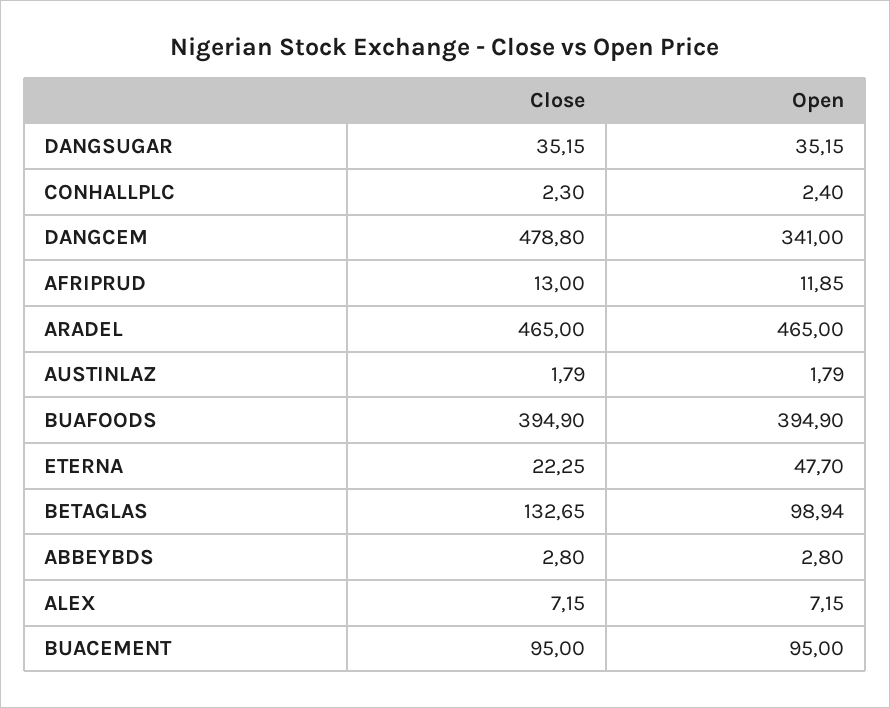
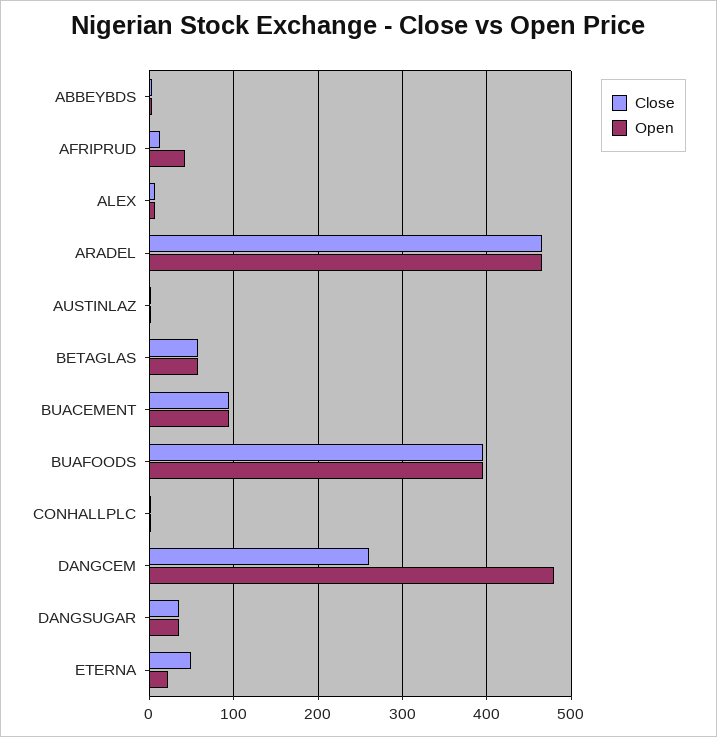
Close, DANGCEM: 478.8 -> 260
Open, DANGCEM: 341 -> 480
Open, AFRIPRUD: 11.85 -> 40
Close, ETERNA: 22.25 -> 50
Open, ETERNA: 47.7 -> 20
Close, BETAGLAS: 132.65 -> 60
Open, BETAGLAS: 98.94 -> 60

